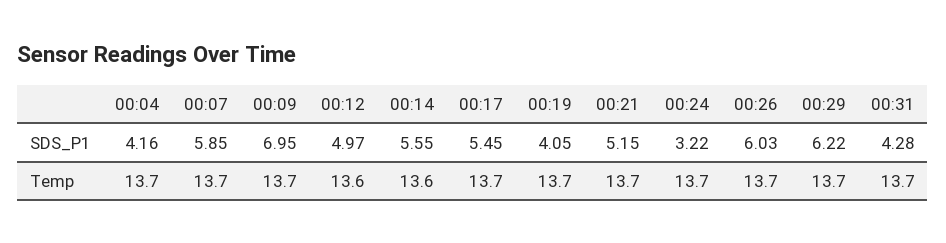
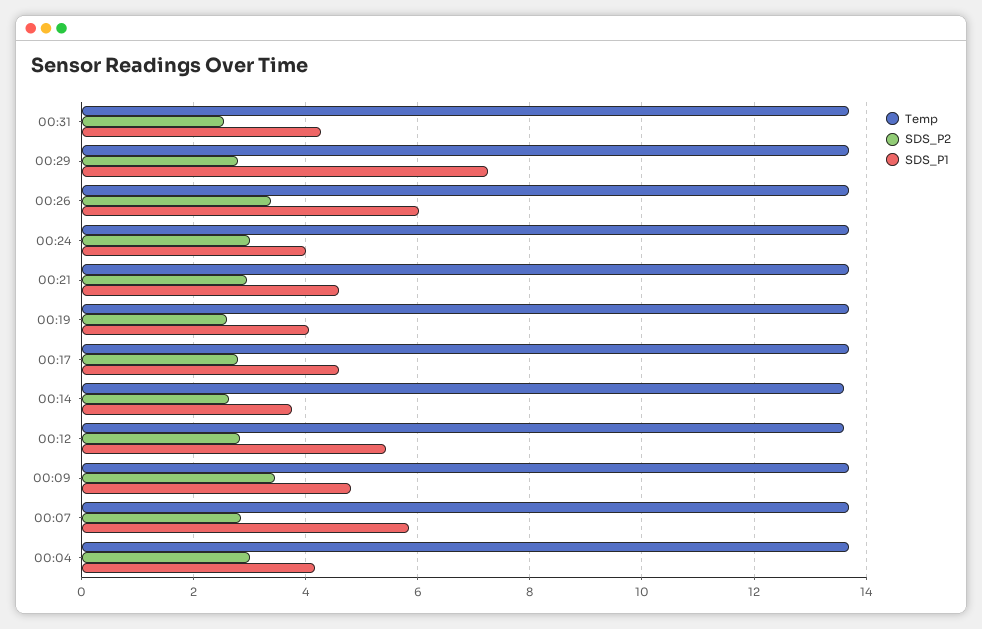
SDS_P1, 00:09: 6.95 -> 4.8
SDS_P1, 00:12: 4.97 -> 5.4
SDS_P1, 00:14: 5.55 -> 3.8
SDS_P1, 00:17: 5.45 -> 4.6
SDS_P1, 00:21: 5.15 -> 4.6
SDS_P1, 00:24: 3.22 -> 4
SDS_P1, 00:29: 6.22 -> 7.2
SDS_P2, 00:31: none -> 2.6
SDS_P2, 00:29: none -> 2.8
SDS_P2, 00:26: none -> 3.4
SDS_P2, 00:24: none -> 3
SDS_P2, 00:21: none -> 3
SDS_P2, 00:19: none -> 2.6
SDS_P2, 00:17: none -> 2.8
SDS_P2, 00:14: none -> 2.6
SDS_P2, 00:12: none -> 2.8
SDS_P2, 00:09: none -> 3.4
SDS_P2, 00:07: none -> 2.8
SDS_P2, 00:04: none -> 3

